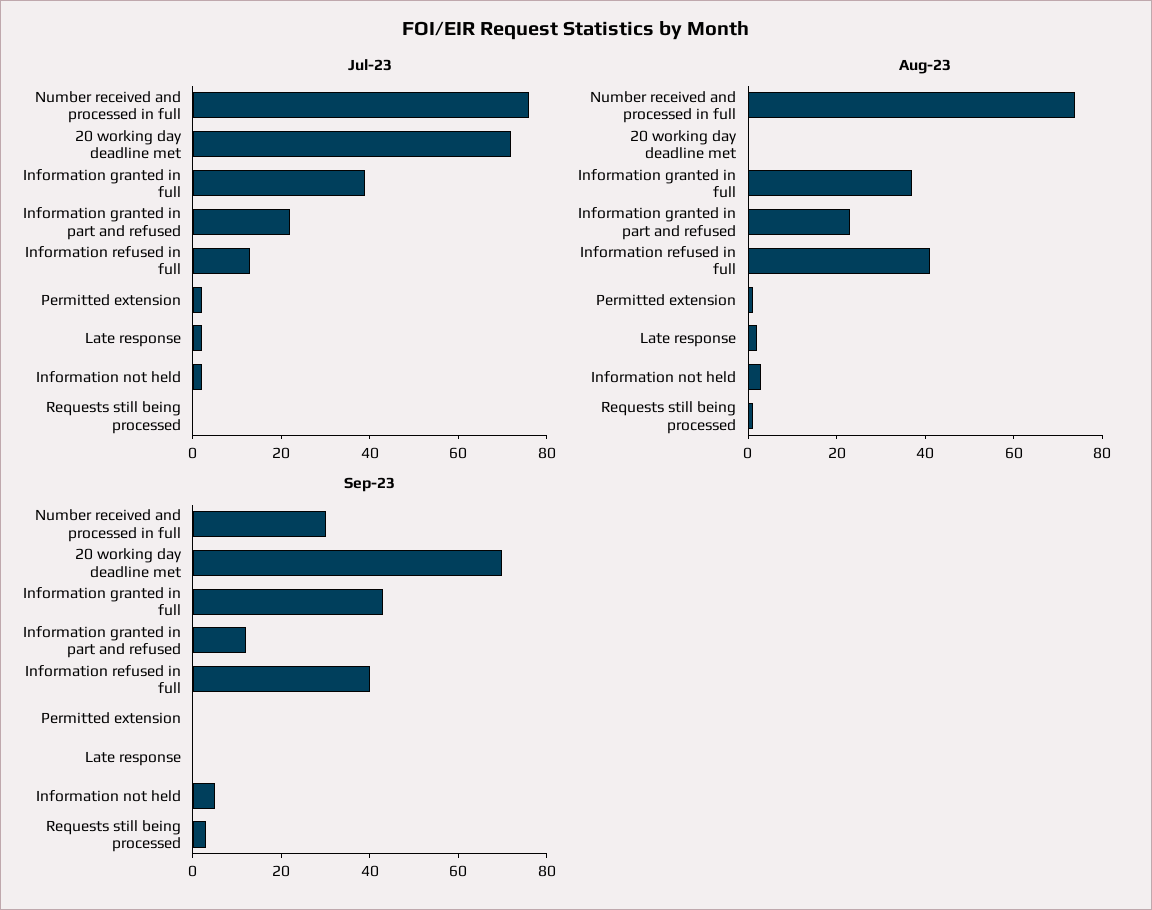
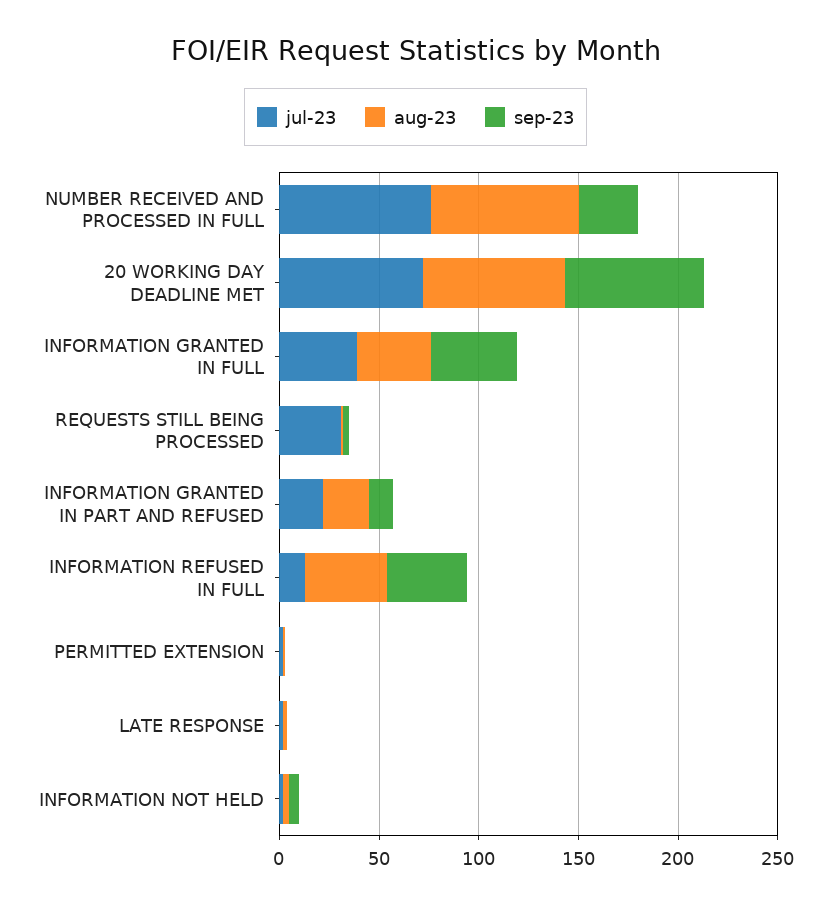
Jul-23, Requests still being processed: 0 -> 30
Aug-23, 20 working day deadline met: 0 -> 70

